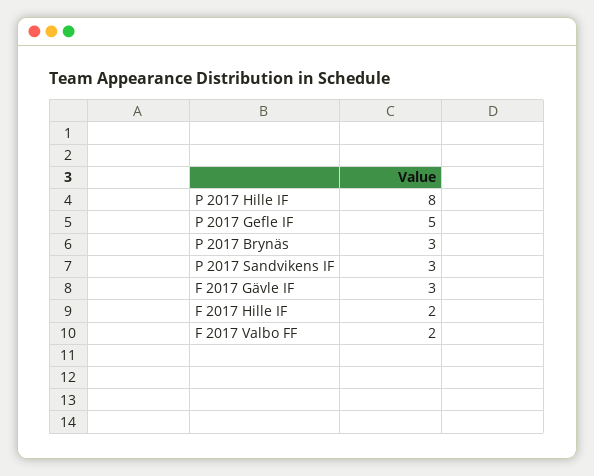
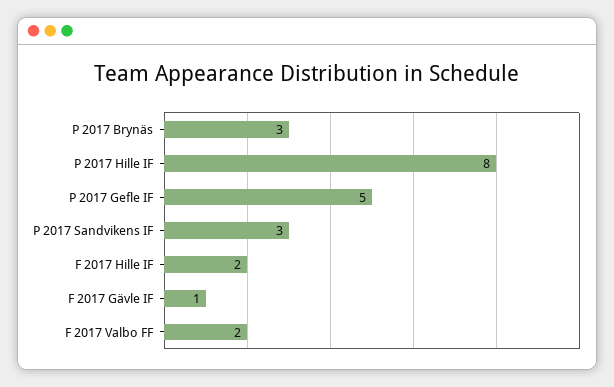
F 2017 Gävle IF: 3 -> 1

